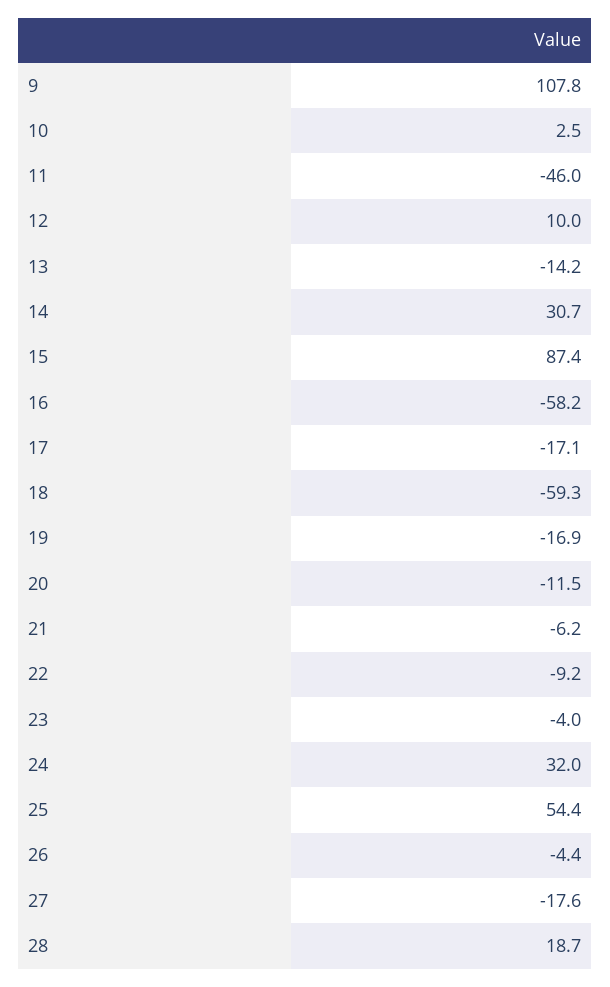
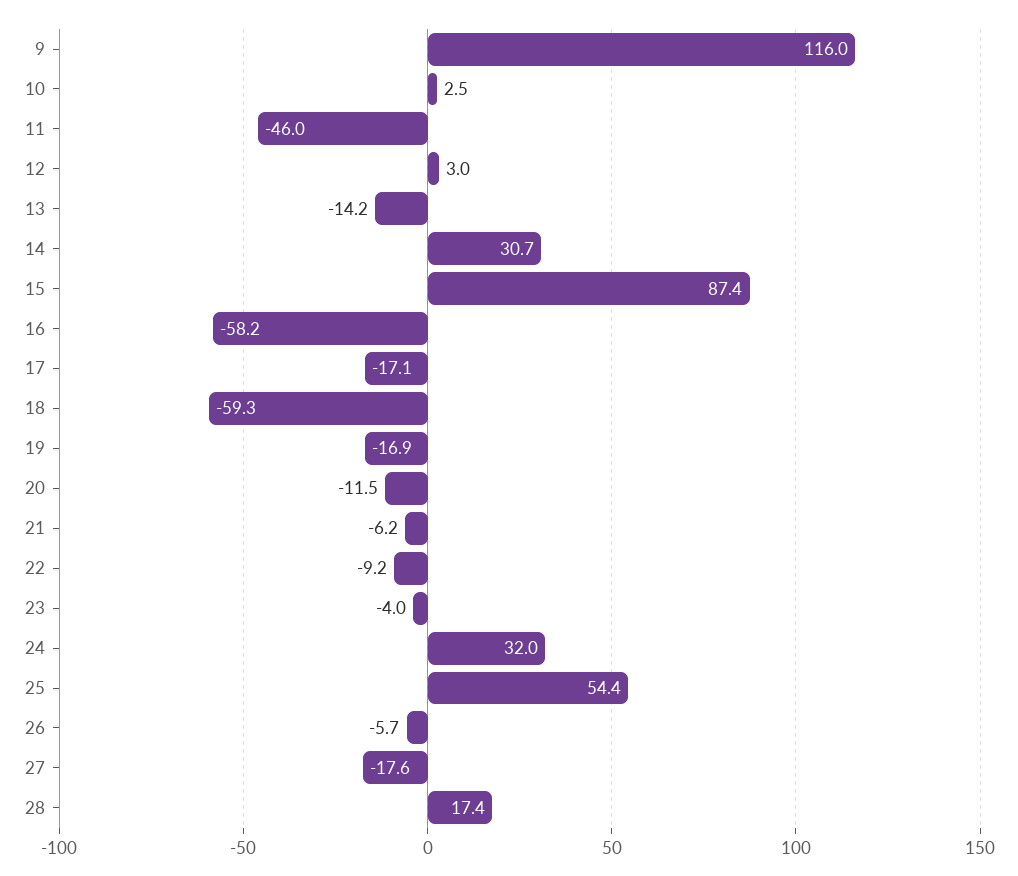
9: 107.8 -> 116
12: 10 -> 3
26: -4.4 -> -5.7
28: 18.7 -> 17.4

